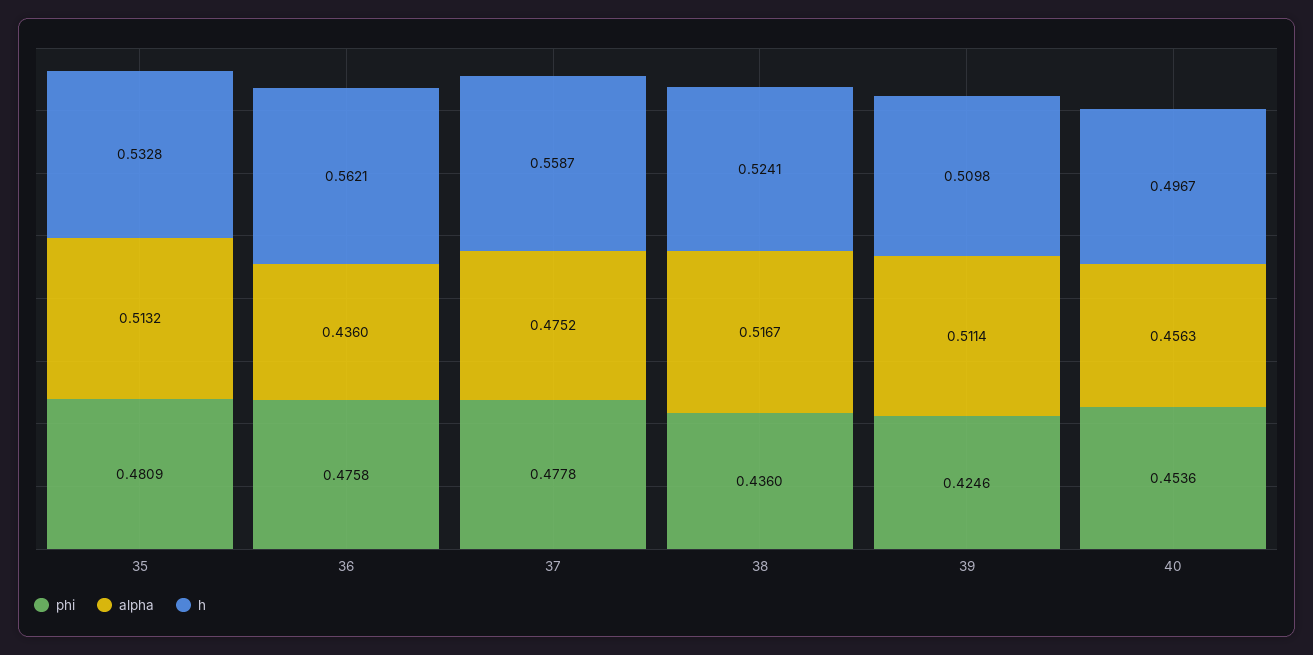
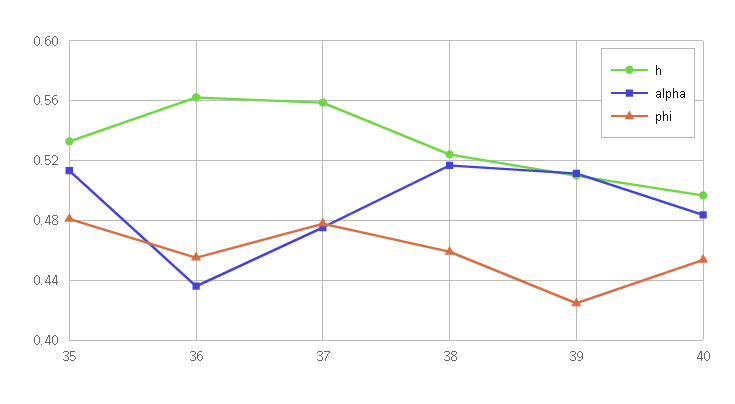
phi, 36: 0.4758 -> 0.455
phi, 38: 0.436 -> 0.46
alpha, 40: 0.4563 -> 0.485

